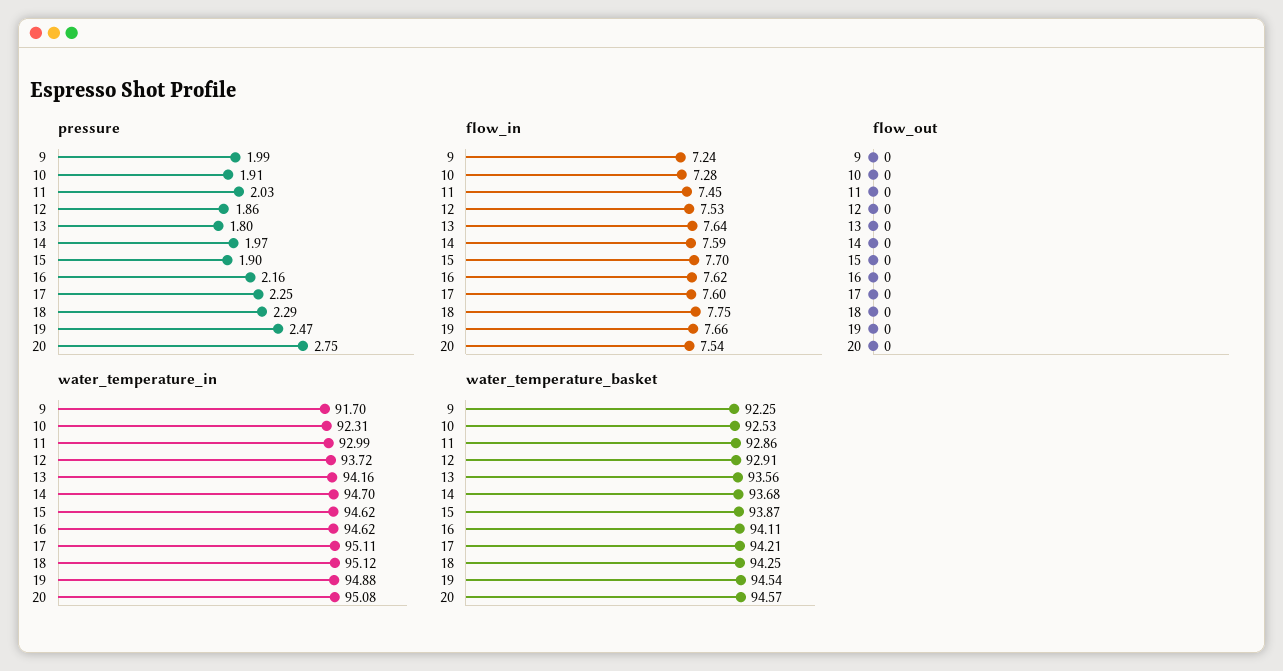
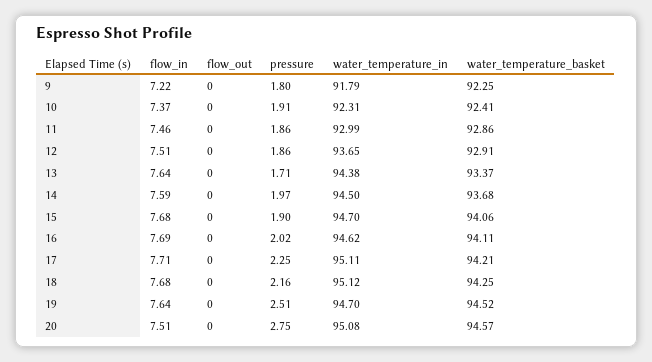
pressure, 9: 1.99 -> 1.8
pressure, 11: 2.03 -> 1.86
pressure, 13: 1.8 -> 1.71
pressure, 16: 2.16 -> 2.02
pressure, 18: 2.29 -> 2.16
pressure, 19: 2.47 -> 2.51
flow_in, 9: 7.24 -> 7.22
flow_in, 10: 7.28 -> 7.37
flow_in, 11: 7.45 -> 7.46
flow_in, 12: 7.53 -> 7.51
flow_in, 15: 7.7 -> 7.68
flow_in, 16: 7.62 -> 7.69
flow_in, 17: 7.6 -> 7.71
flow_in, 18: 7.75 -> 7.68
flow_in, 19: 7.66 -> 7.64
flow_in, 20: 7.54 -> 7.51
water_temperature_in, 9: 91.7 -> 91.79
water_temperature_in, 12: 93.72 -> 93.65
water_temperature_in, 13: 94.16 -> 94.38
water_temperature_in, 14: 94.7 -> 94.5
water_temperature_in, 15: 94.62 -> 94.7
water_temperature_in, 19: 94.88 -> 94.7
water_temperature_basket, 10: 92.53 -> 92.41
water_temperature_basket, 13: 93.56 -> 93.37
water_temperature_basket, 15: 93.87 -> 94.06
water_temperature_basket, 19: 94.54 -> 94.52

